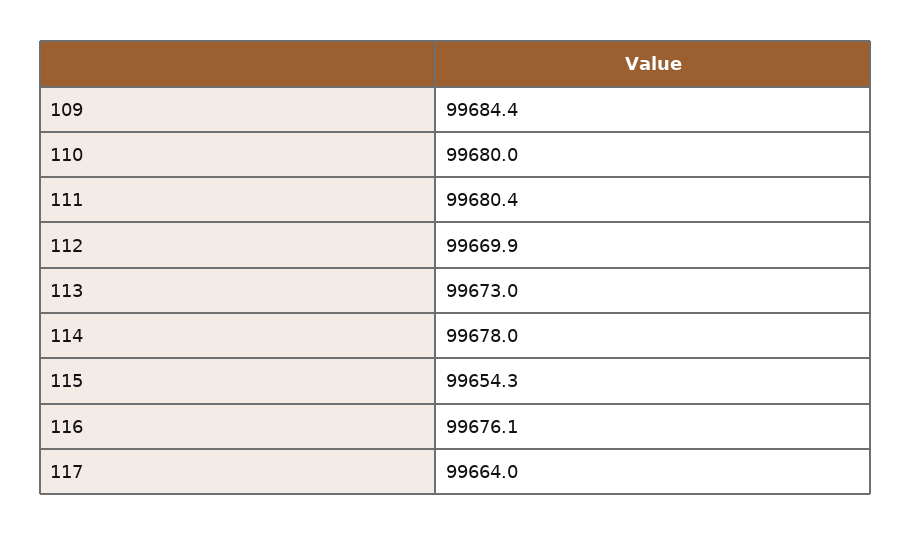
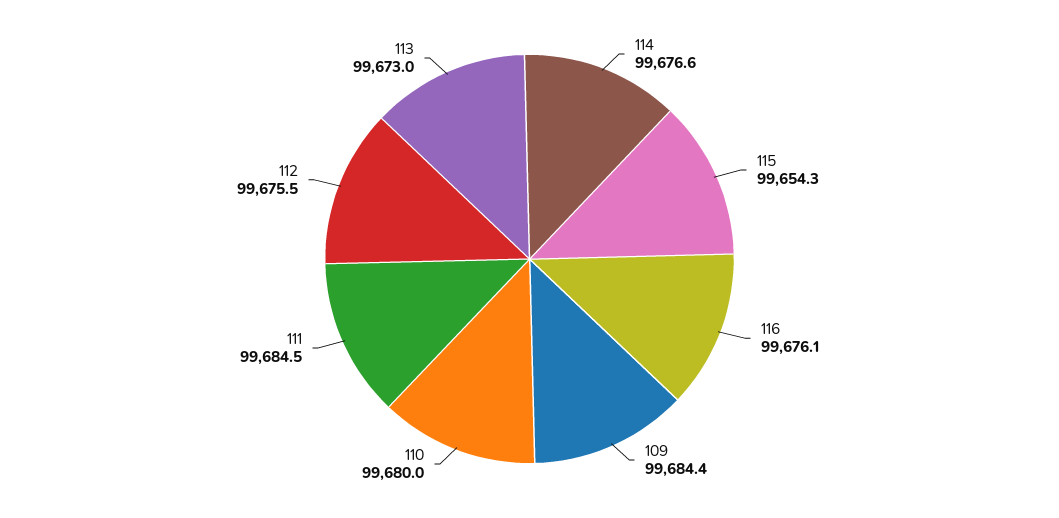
111: 99680.4 -> 99684.5
112: 99669.9 -> 99675.5
114: 99678 -> 99676.6
117: 99664 -> none

